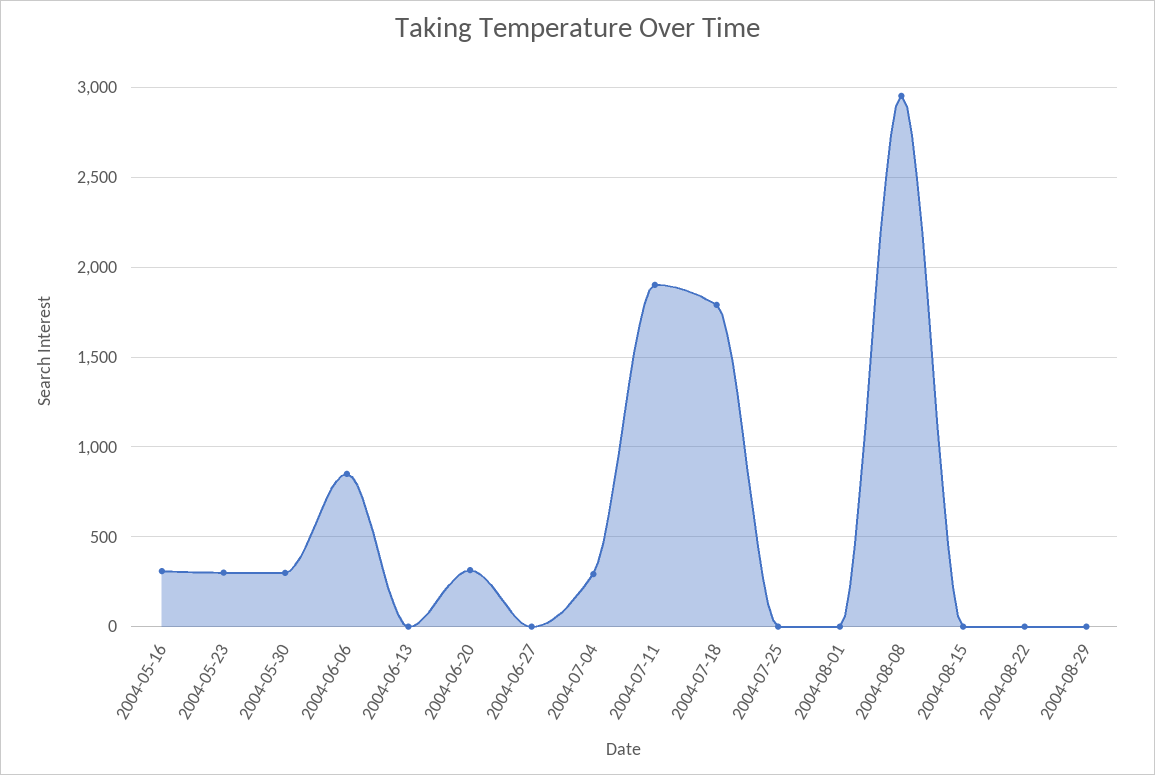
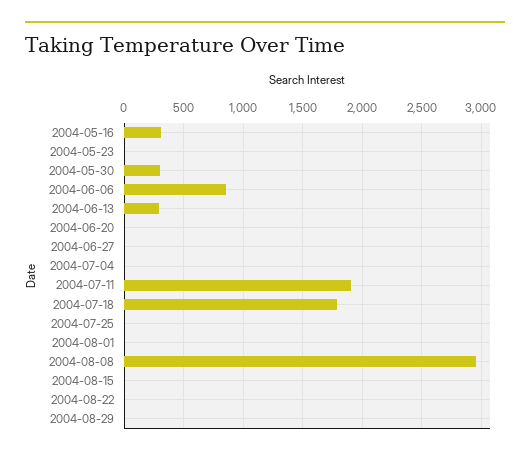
2004-05-23: 300 -> 0
2004-06-13: 0 -> 300
2004-06-20: 300 -> 0
2004-07-04: 300 -> 0

